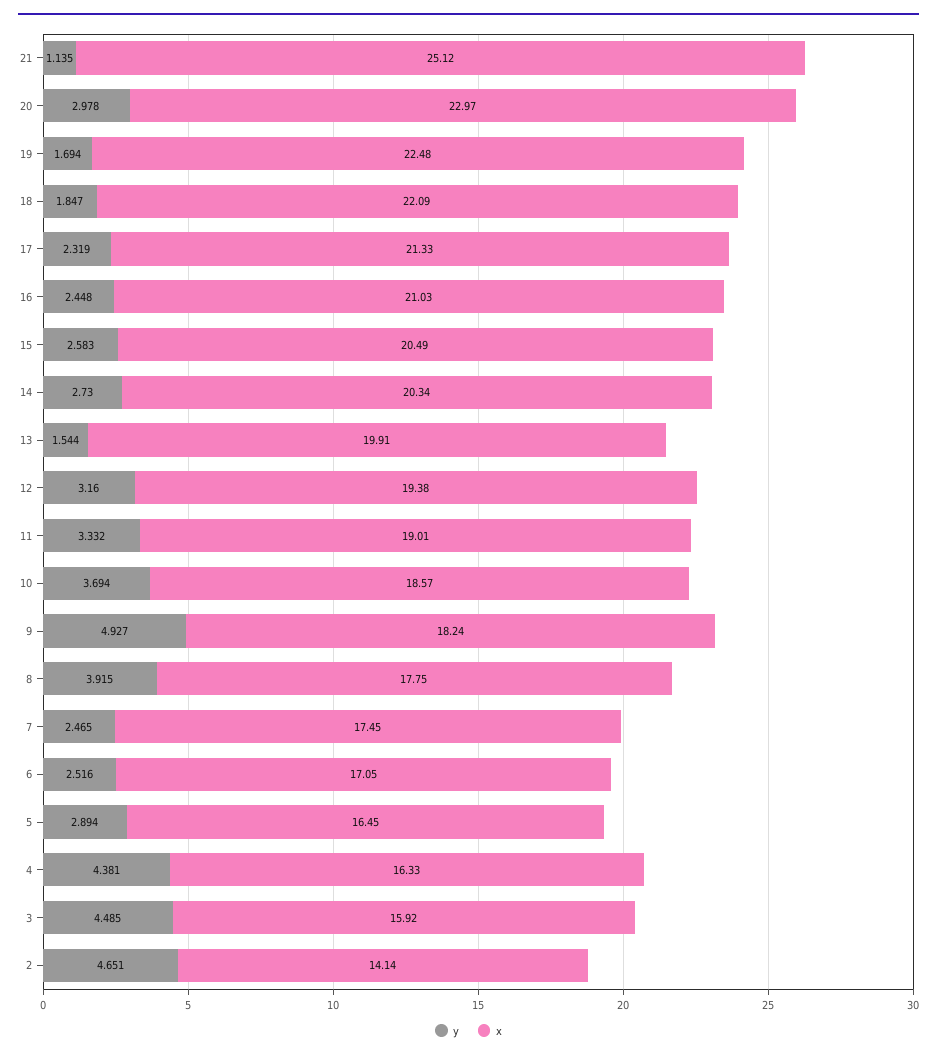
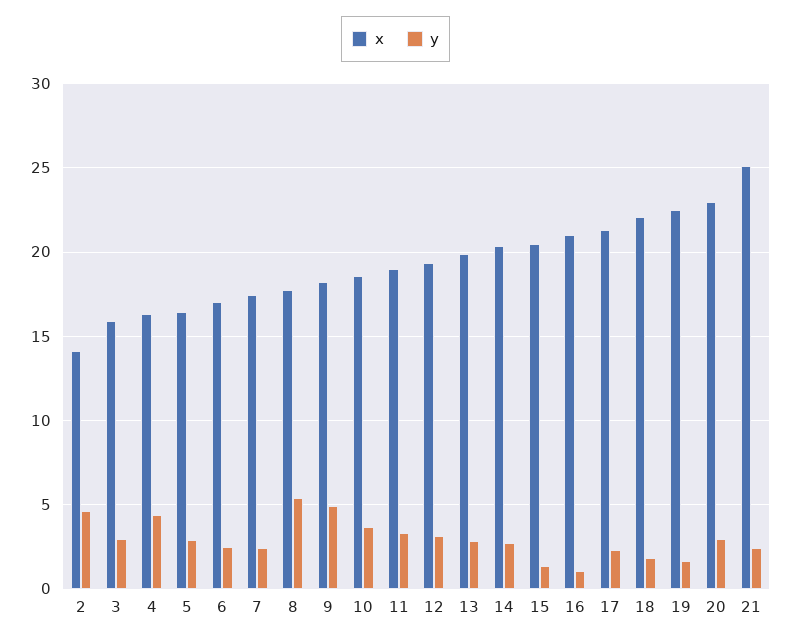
y, 21: 1.135 -> 2.5
y, 16: 2.448 -> 1
y, 15: 2.583 -> 1.5
y, 13: 1.544 -> 3
y, 8: 3.915 -> 5.5
y, 3: 4.485 -> 3

